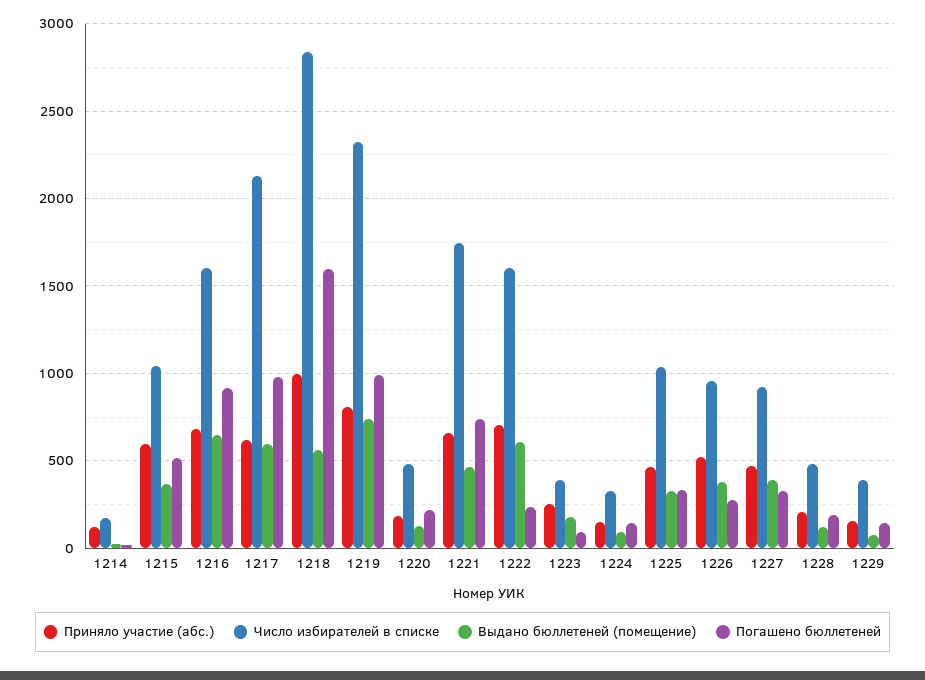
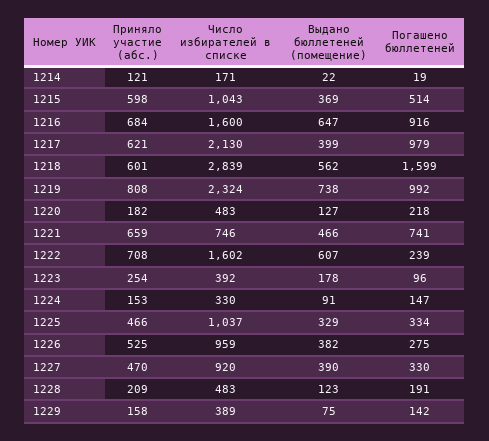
Выдано бюллетеней (помещение), 1217: 600 -> 399
Приняло участие (абс.), 1218: 1000 -> 601
Число избирателей в списке, 1221: 1750 -> 746

